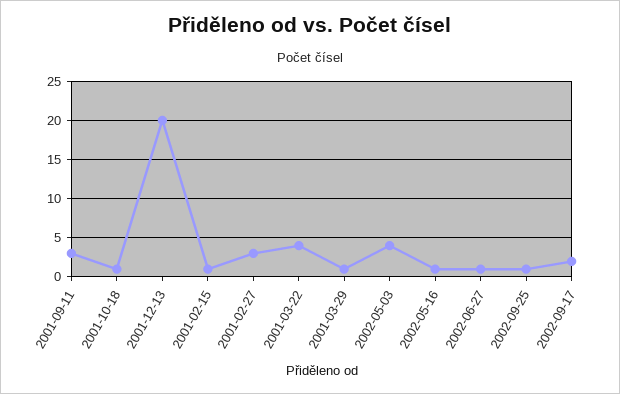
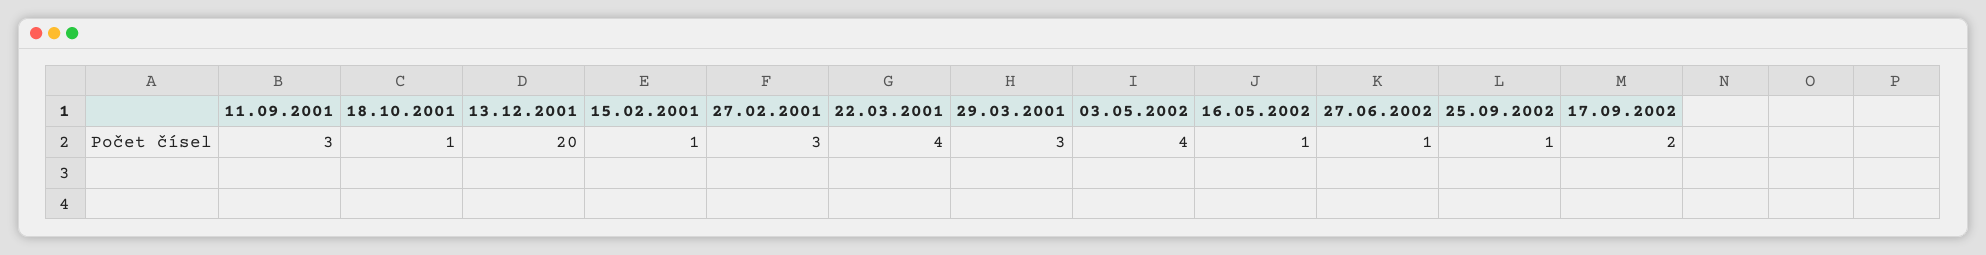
2001-03-29: 1 -> 3

